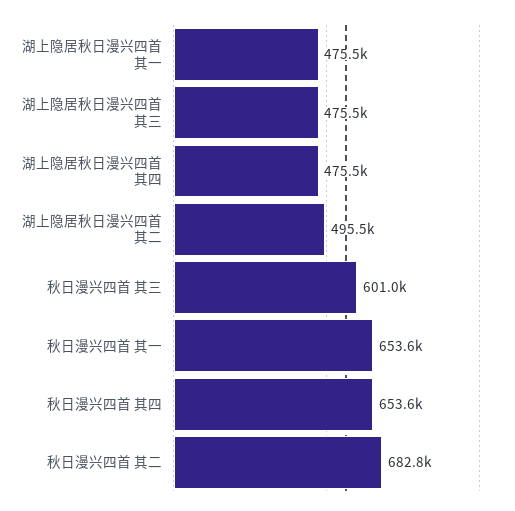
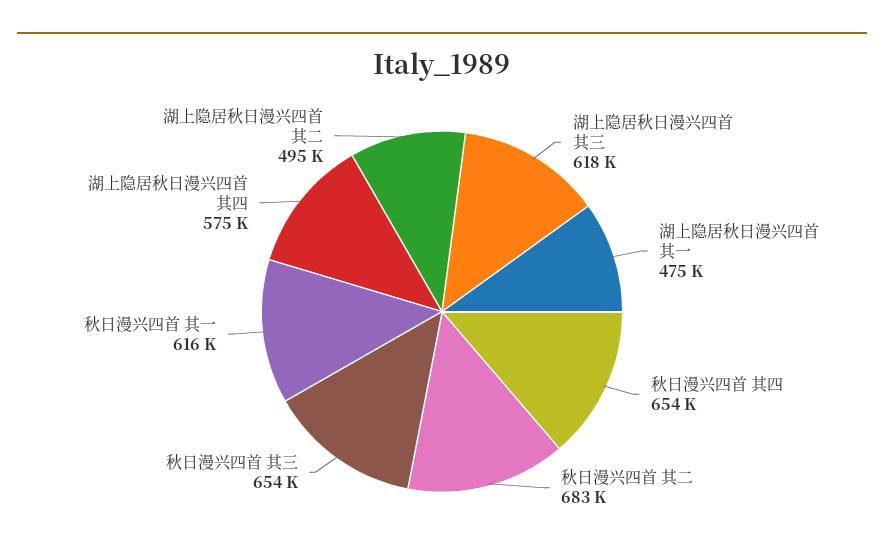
湖上隐居秋日漫兴四首 其三: 475500 -> 618000
湖上隐居秋日漫兴四首 其四: 475500 -> 575000
秋日漫兴四首 其三: 601000 -> 654000
秋日漫兴四首 其一: 653600 -> 616000

